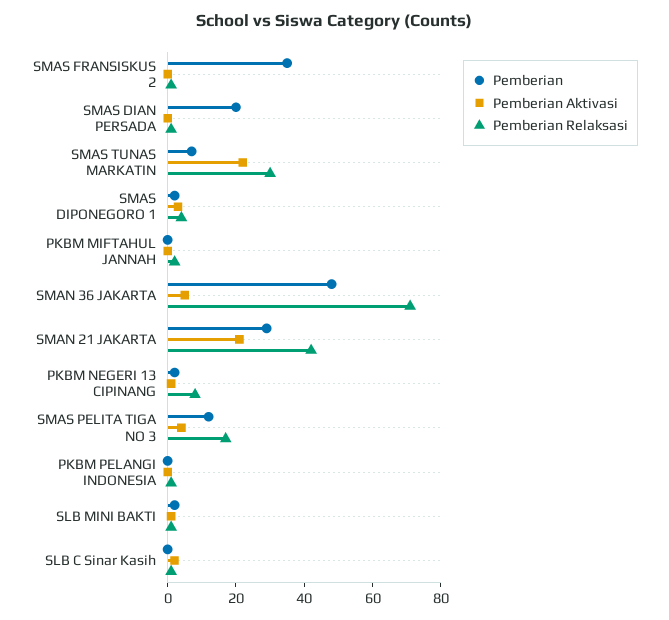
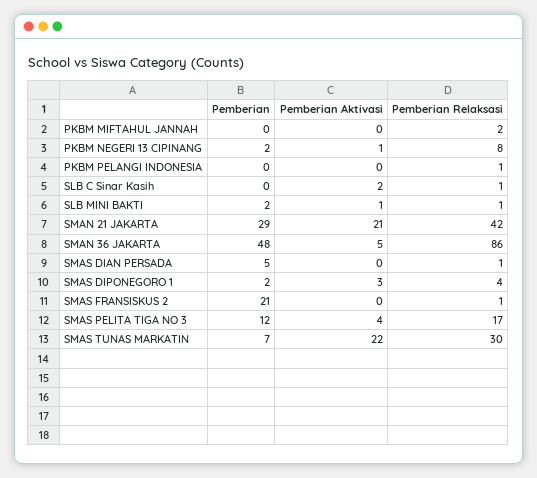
Pemberian, SMAS FRANSISKUS 2: 35 -> 21
Pemberian, SMAS DIAN PERSADA: 20 -> 5
Pemberian Relaksasi, SMAN 36 JAKARTA: 70 -> 86

